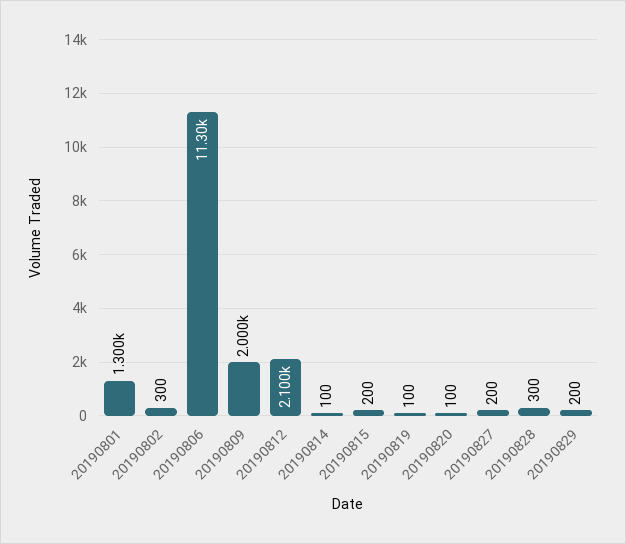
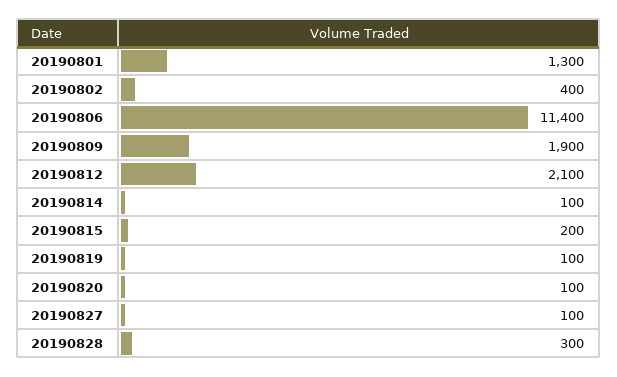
20190802: 300 -> 400
20190806: 11300 -> 11400
20190809: 2000 -> 1900
20190827: 200 -> 100
20190829: 200 -> none

